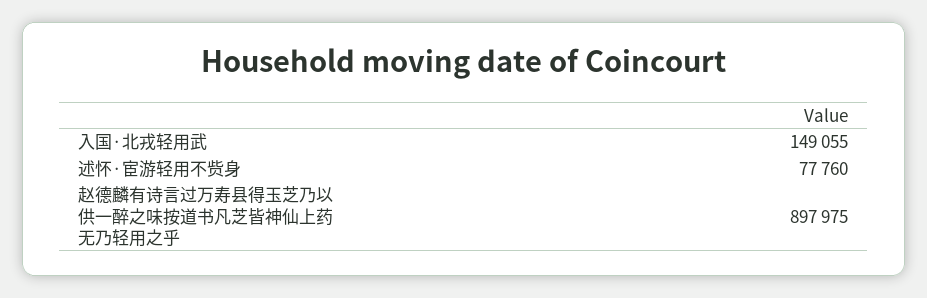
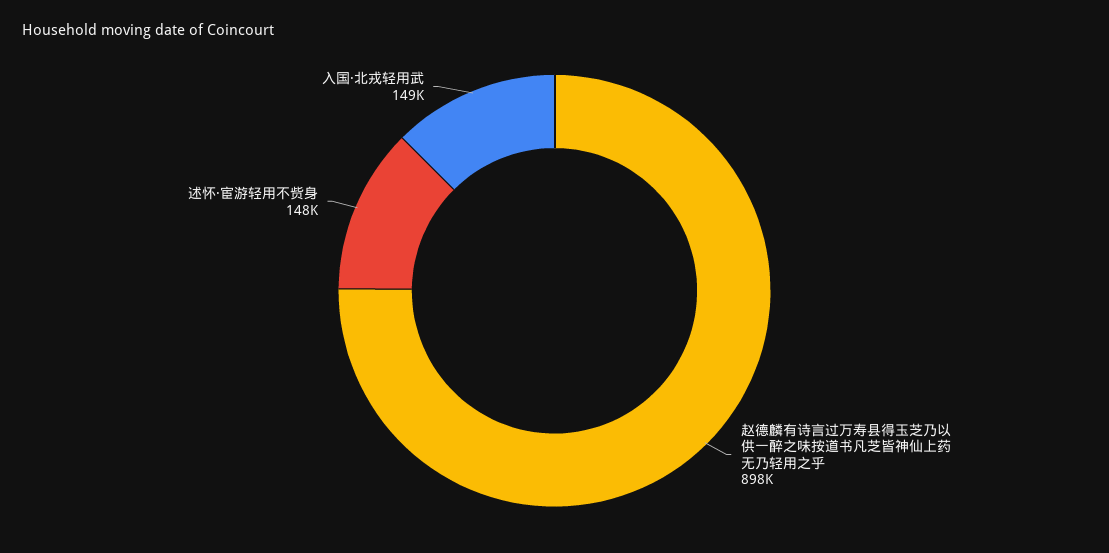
述怀·宦游轻用不赀身: 77760 -> 148000

